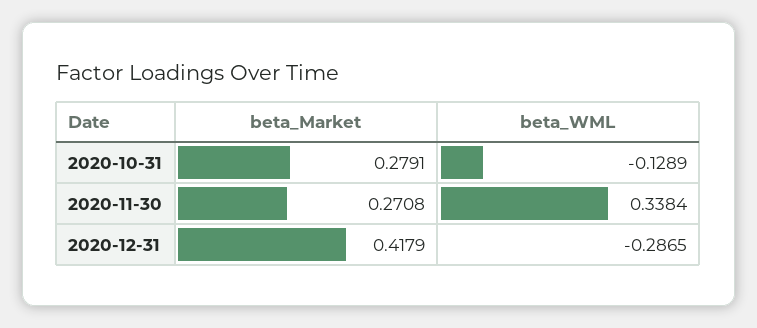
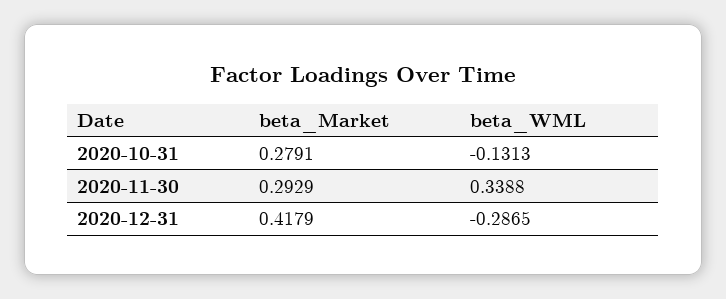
beta_WML, 2020-10-31: -0.1289 -> -0.1313
beta_Market, 2020-11-30: 0.2708 -> 0.2929
beta_WML, 2020-11-30: 0.3384 -> 0.3388

